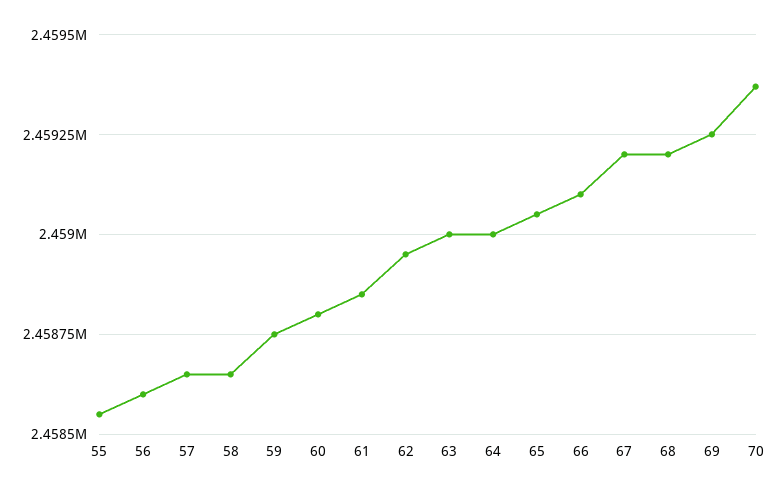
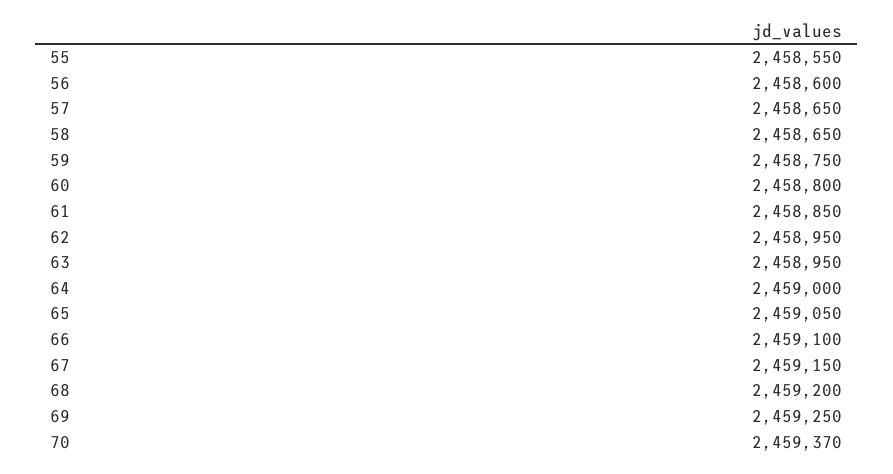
63: 2459000 -> 2458950
67: 2459200 -> 2459150

